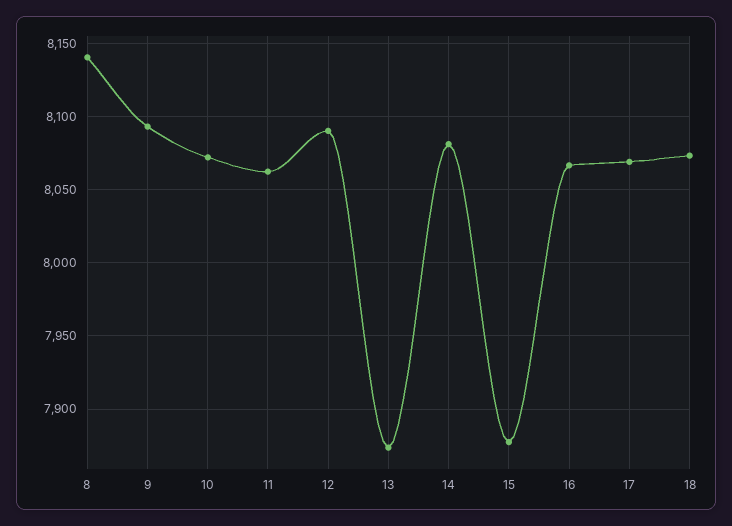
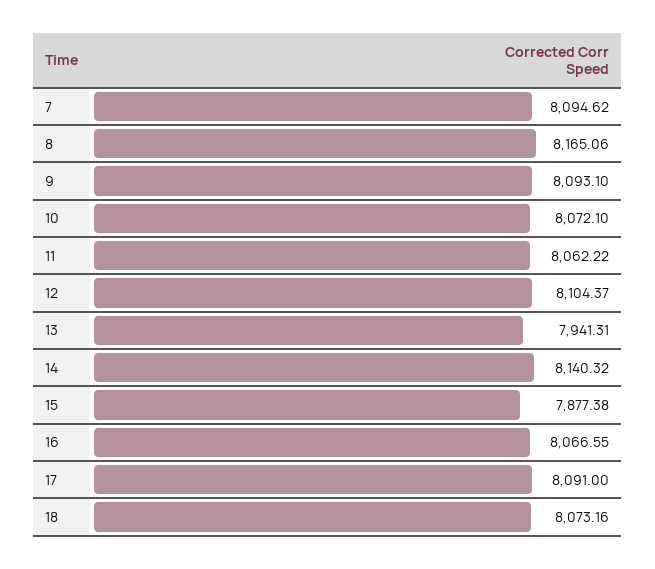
8: 8140 -> 8165.06
12: 8090 -> 8104.37
13: 7875 -> 7941.31
14: 8080 -> 8140.32
17: 8070 -> 8091
7: none -> 8094.62

